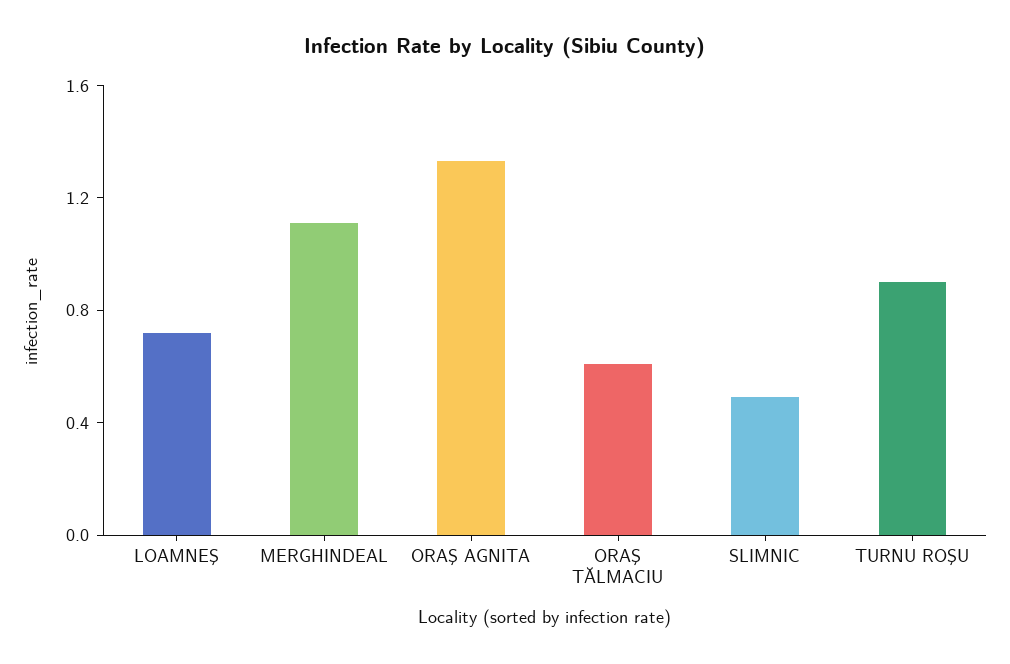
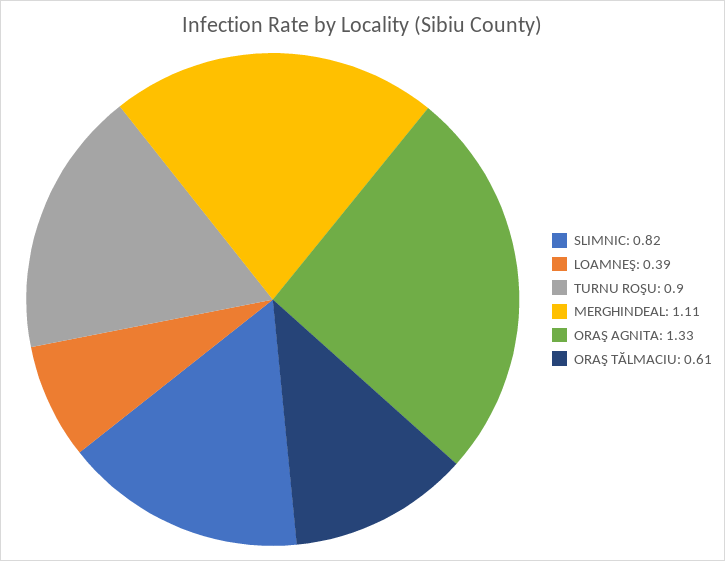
LOAMNEŞ: 0.7 -> 0.39
SLIMNIC: 0.5 -> 0.82

